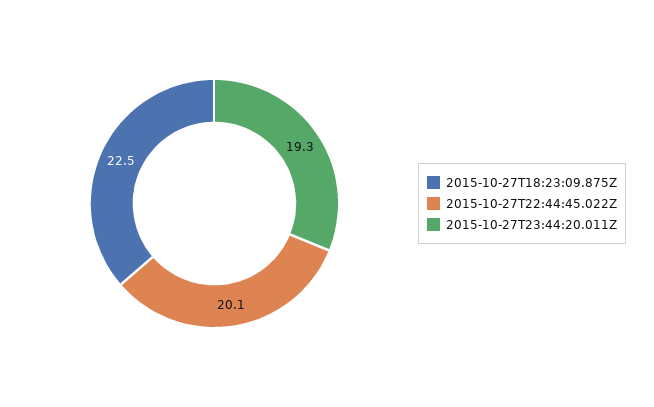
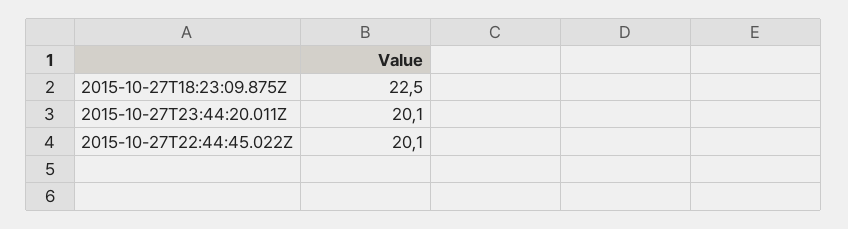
2015-10-27T23:44:20.011Z: 19.3 -> 20.1

